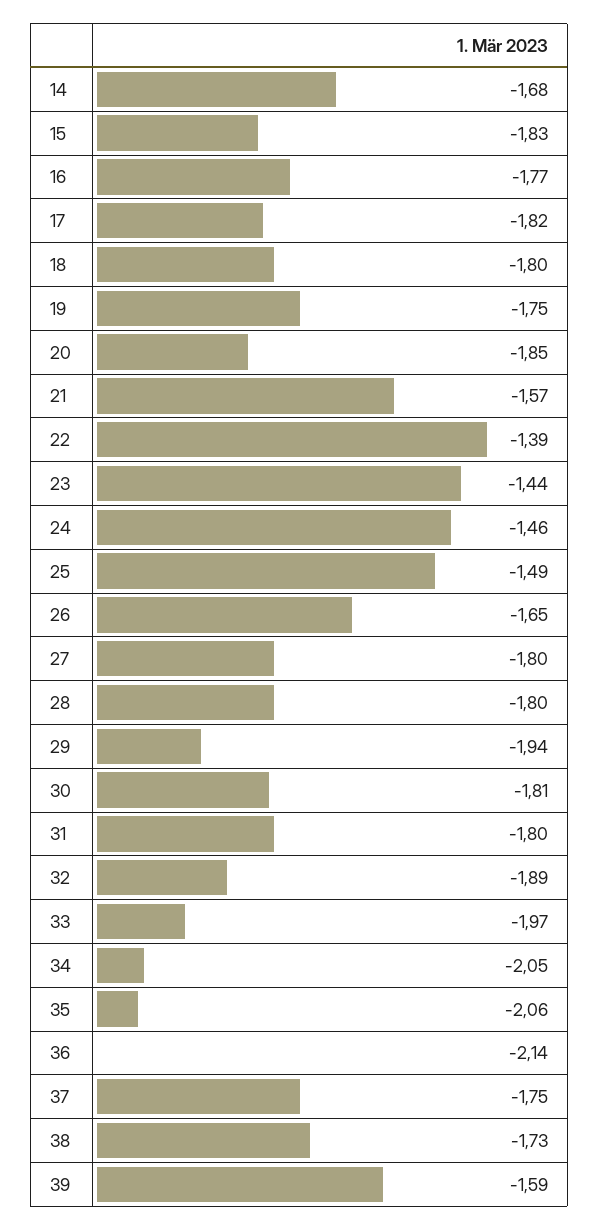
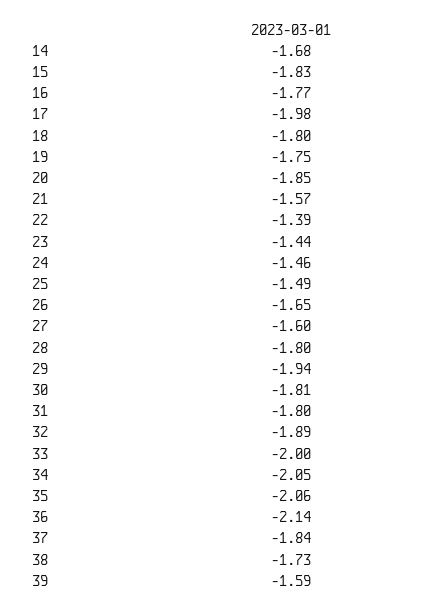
17: -1.82 -> -1.98
27: -1.8 -> -1.6
33: -1.97 -> -2
37: -1.75 -> -1.84

